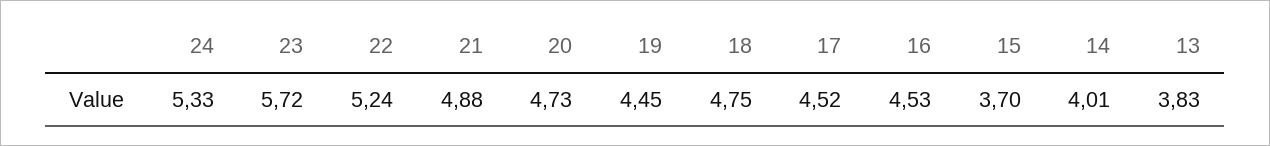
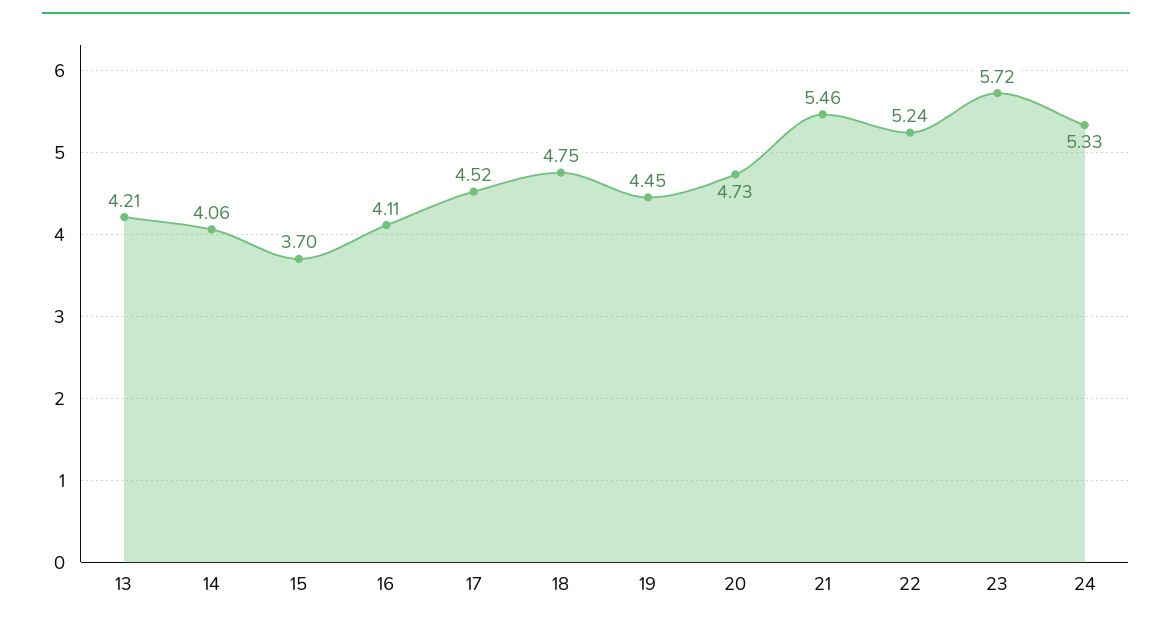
21: 4.88 -> 5.46
16: 4.53 -> 4.11
14: 4.01 -> 4.06
13: 3.83 -> 4.21

